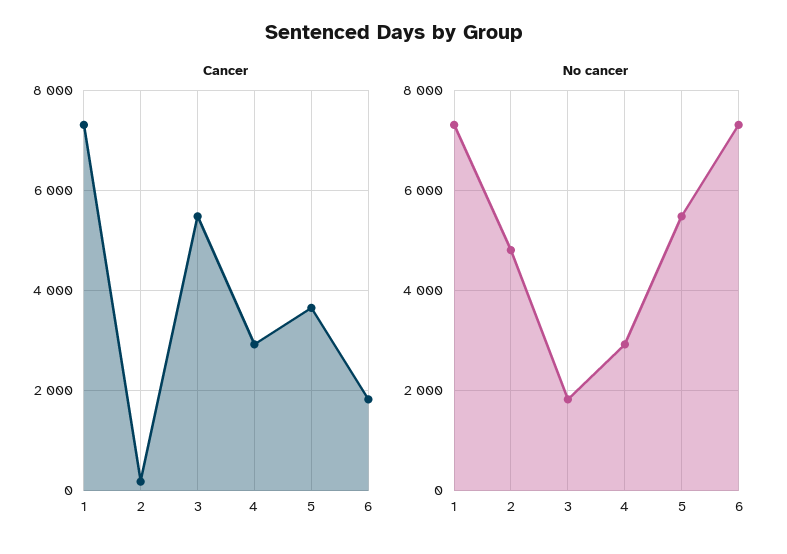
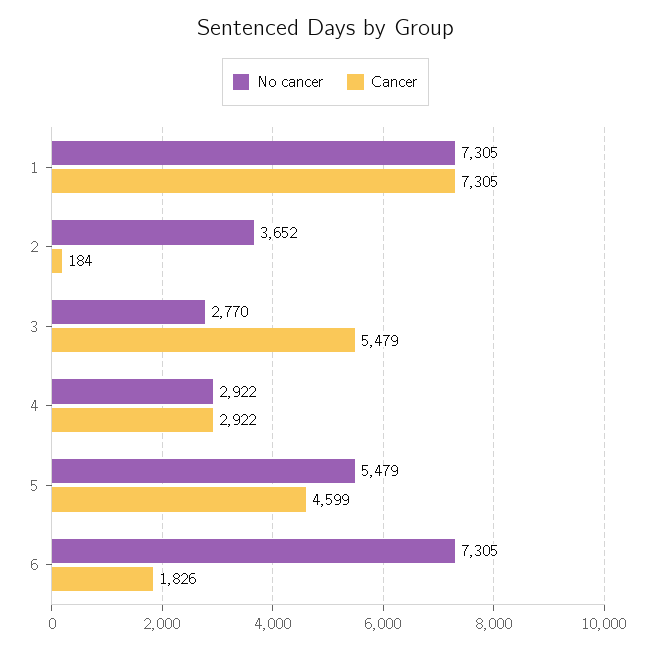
Cancer, 5: 3600 -> 4599
No cancer, 2: 4800 -> 3652
No cancer, 3: 1800 -> 2770

